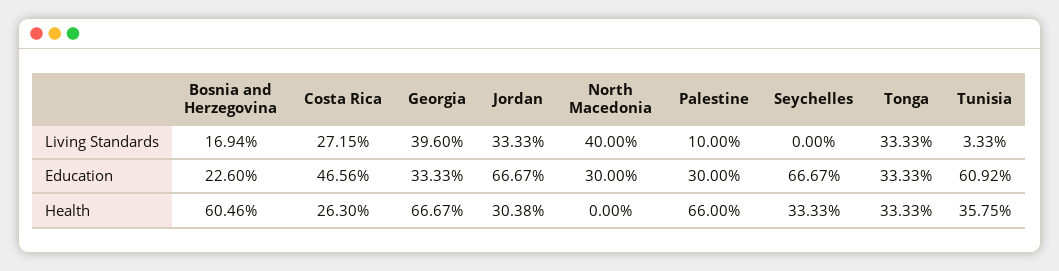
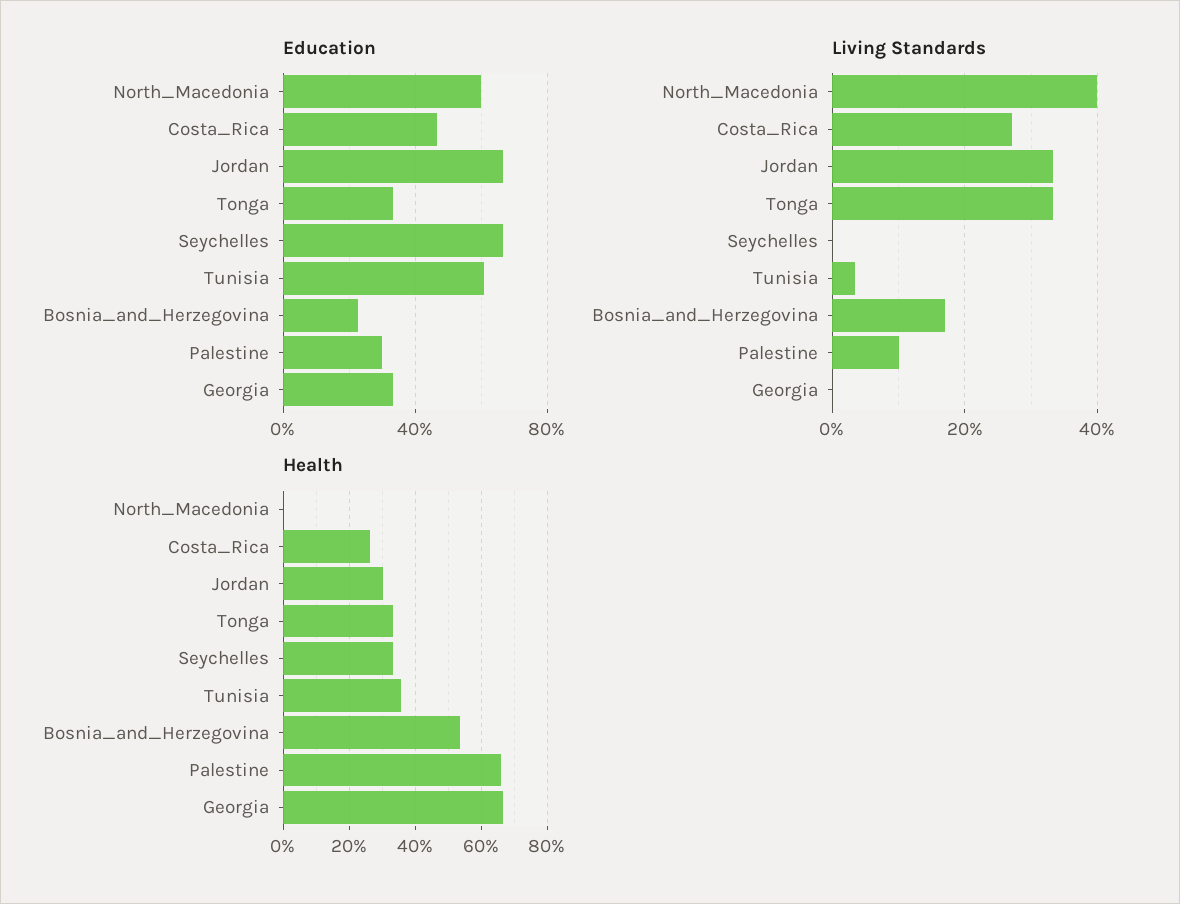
Living Standards, Georgia: 39.6 -> 0
Education, North Macedonia: 30 -> 60
Health, Bosnia and Herzegovina: 60.46 -> 54

